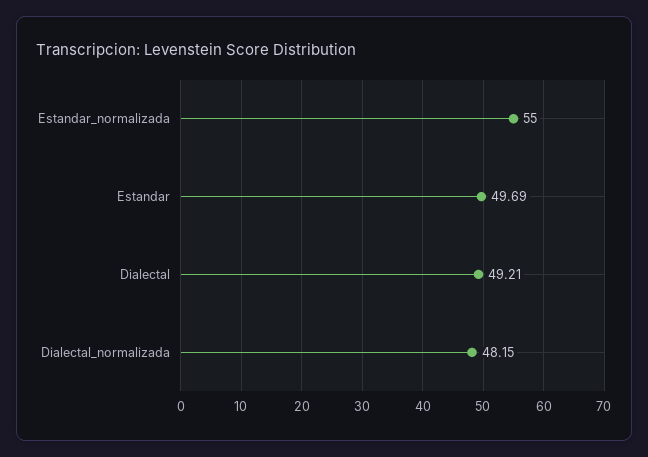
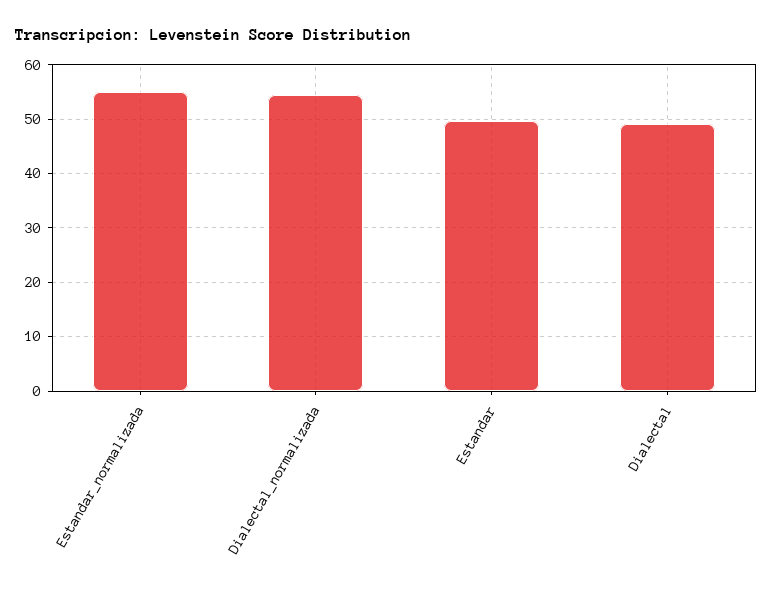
Dialectal_normalizada: 48.15 -> 54

